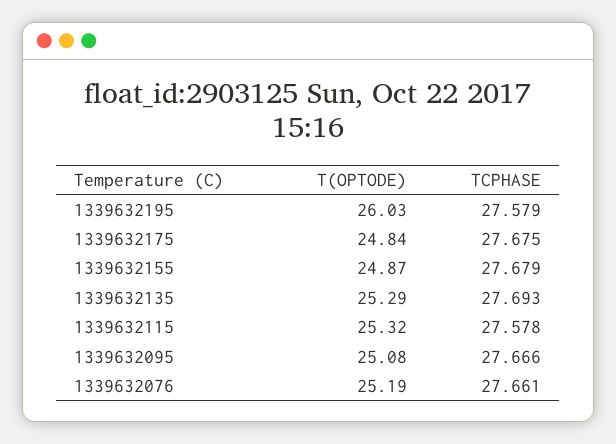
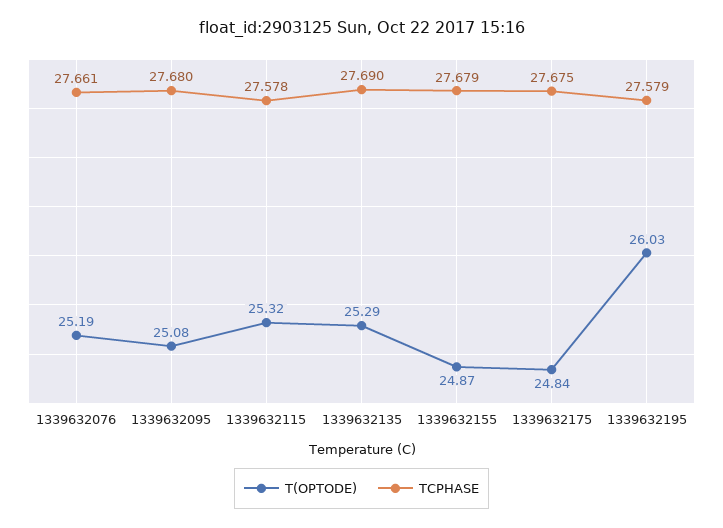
TCPHASE, 1339632135: 27.693 -> 27.69
TCPHASE, 1339632095: 27.666 -> 27.68

